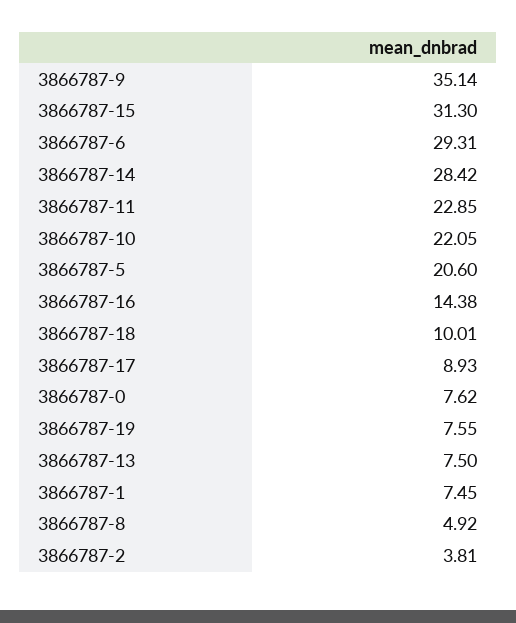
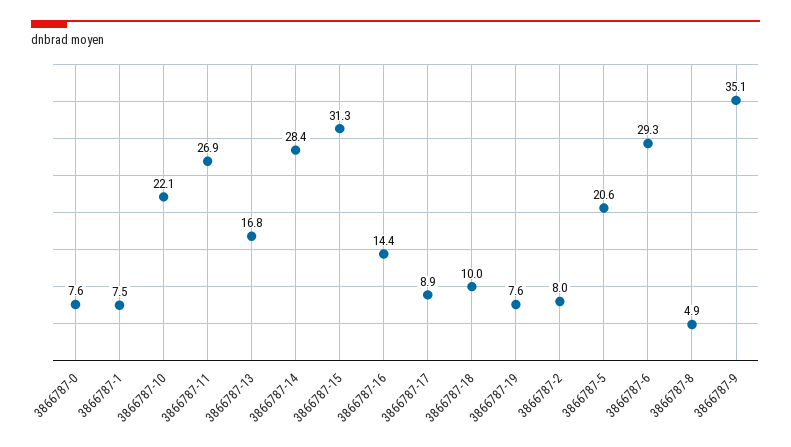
3866787-11: 22.85 -> 26.9
3866787-13: 7.5 -> 16.8
3866787-2: 3.81 -> 8

